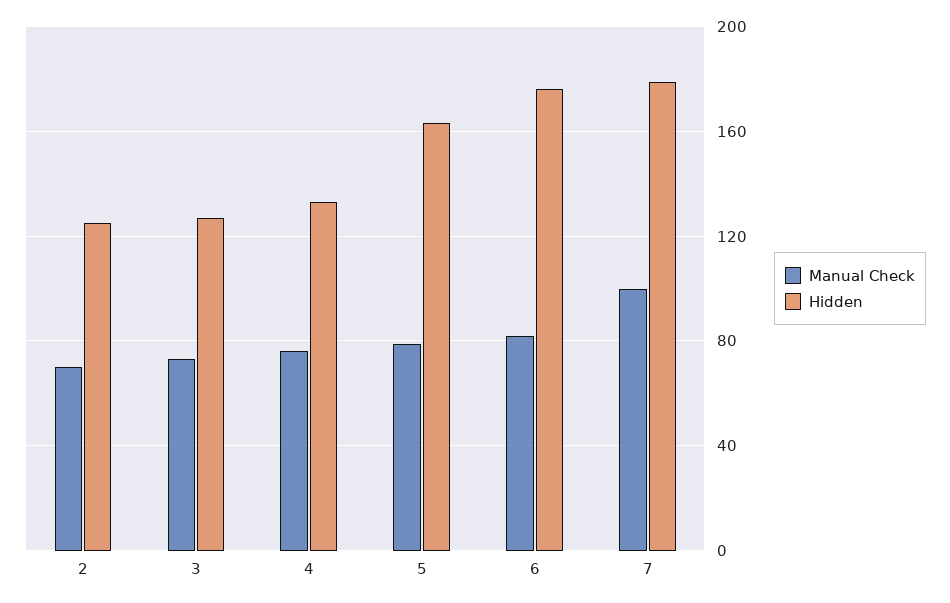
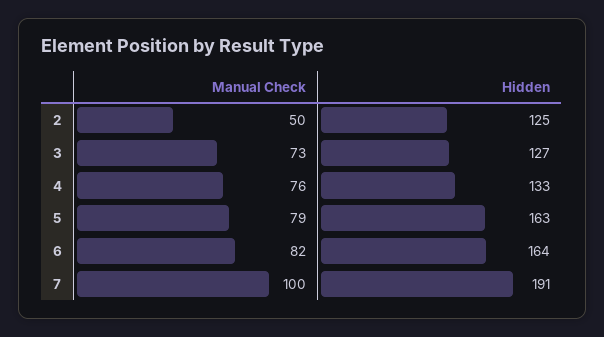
Manual Check, 2: 70 -> 50
Hidden, 6: 175 -> 164
Hidden, 7: 180 -> 191

